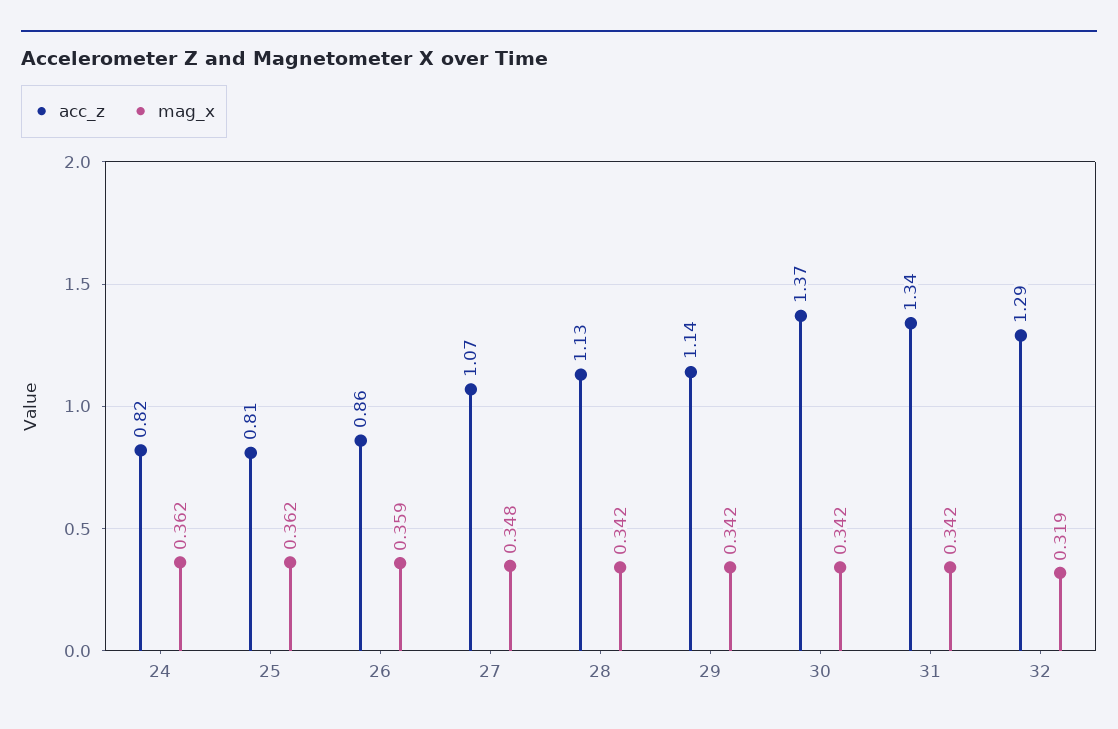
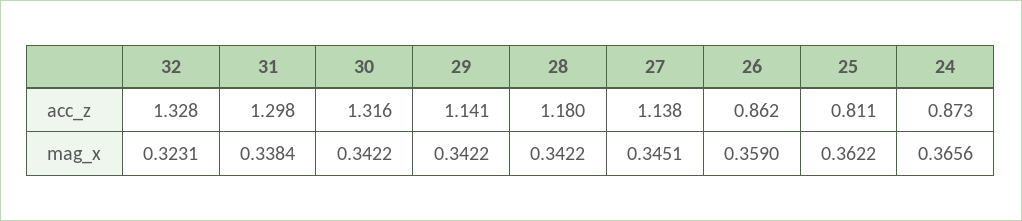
acc_z, 24: 0.82 -> 0.873
mag_x, 24: 0.362 -> 0.3656
acc_z, 27: 1.07 -> 1.138
mag_x, 27: 0.348 -> 0.3451
acc_z, 28: 1.13 -> 1.18
acc_z, 30: 1.37 -> 1.316
acc_z, 31: 1.34 -> 1.298
mag_x, 31: 0.342 -> 0.3384
acc_z, 32: 1.29 -> 1.328
mag_x, 32: 0.319 -> 0.3231

